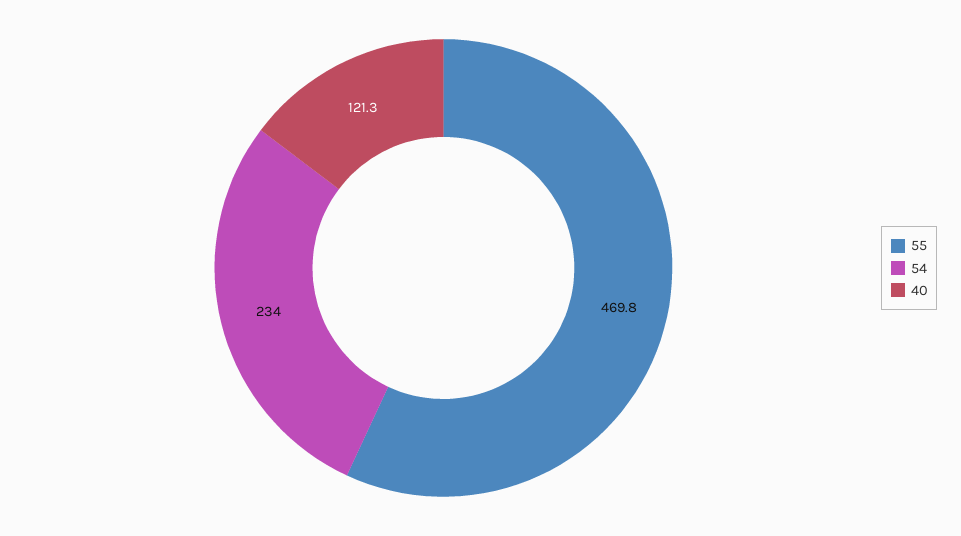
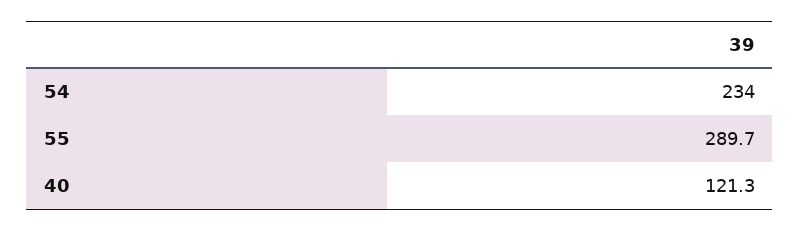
55: 469.8 -> 289.7

